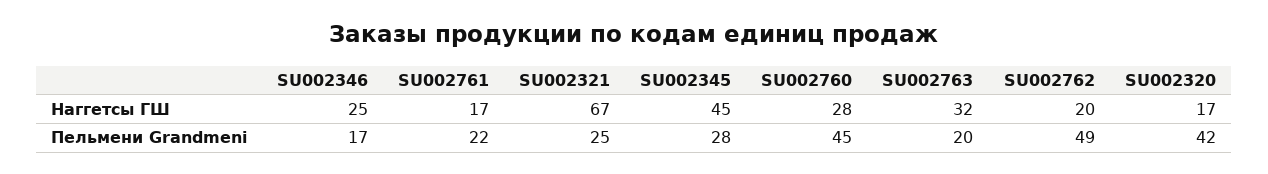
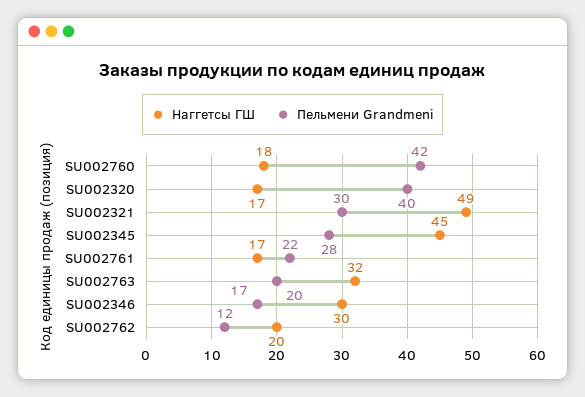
Наггетсы ГШ, SU002346: 25 -> 30
Наггетсы ГШ, SU002321: 67 -> 49
Наггетсы ГШ, SU002760: 28 -> 18
Пельмени Grandmeni, SU002321: 25 -> 30
Пельмени Grandmeni, SU002760: 45 -> 42
Пельмени Grandmeni, SU002762: 49 -> 12
Пельмени Grandmeni, SU002320: 42 -> 40

